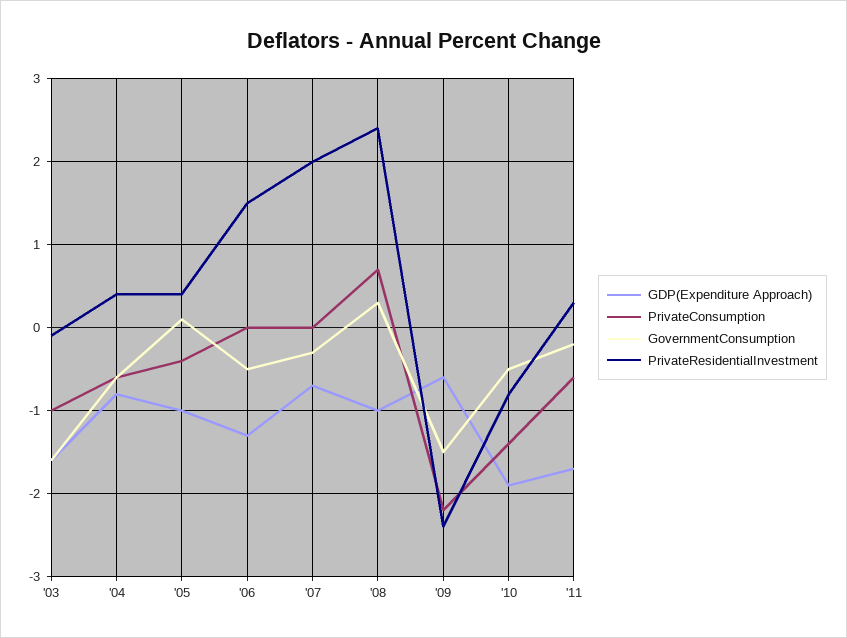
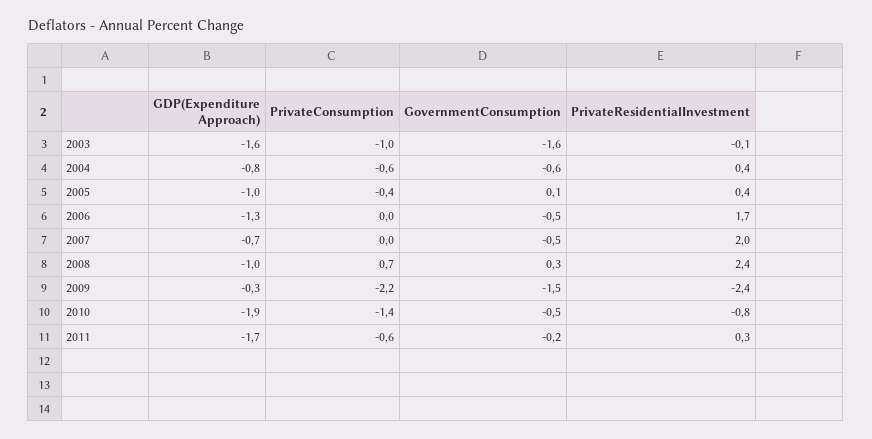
PrivateResidentialInvestment, '06: 1.5 -> 1.7
GovernmentConsumption, '07: -0.3 -> -0.5
GDP(Expenditure Approach), '09: -0.6 -> -0.3

